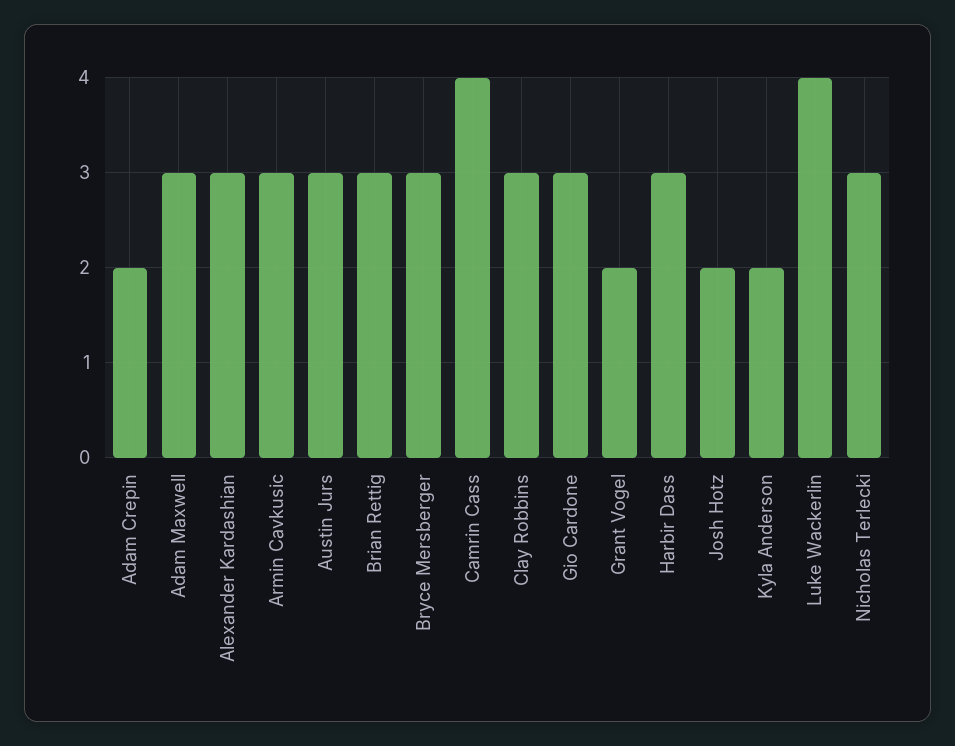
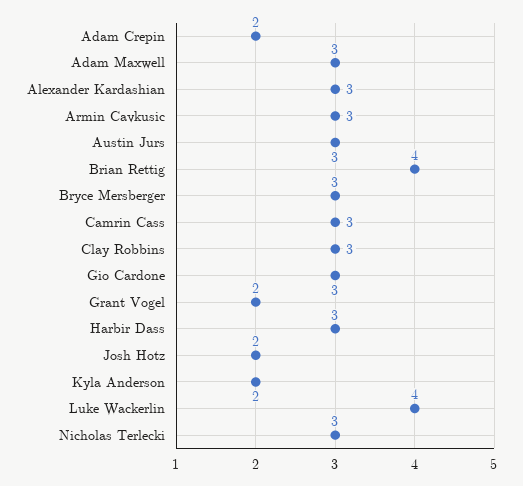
Brian Rettig: 3 -> 4
Camrin Cass: 4 -> 3

